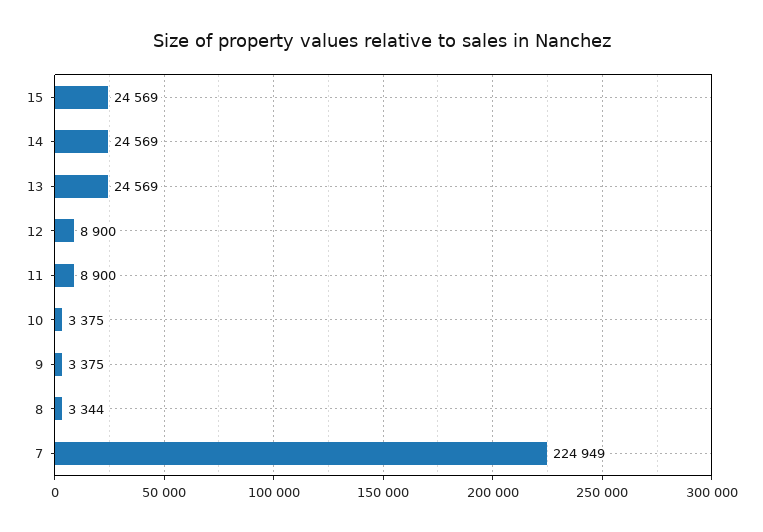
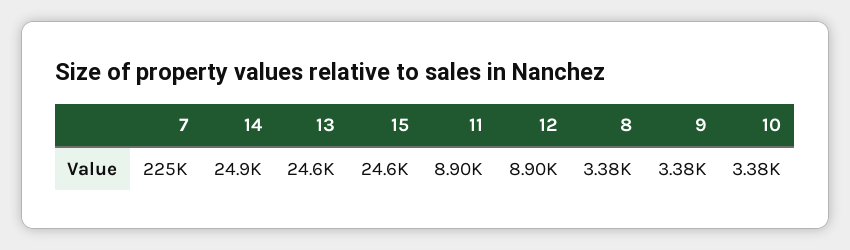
14: 24569 -> 24900
8: 3344 -> 3380

